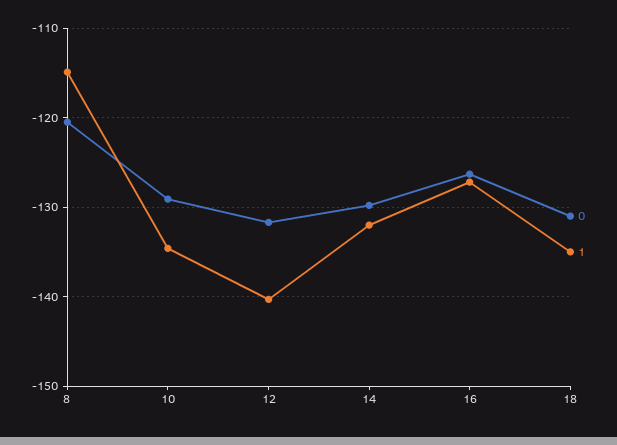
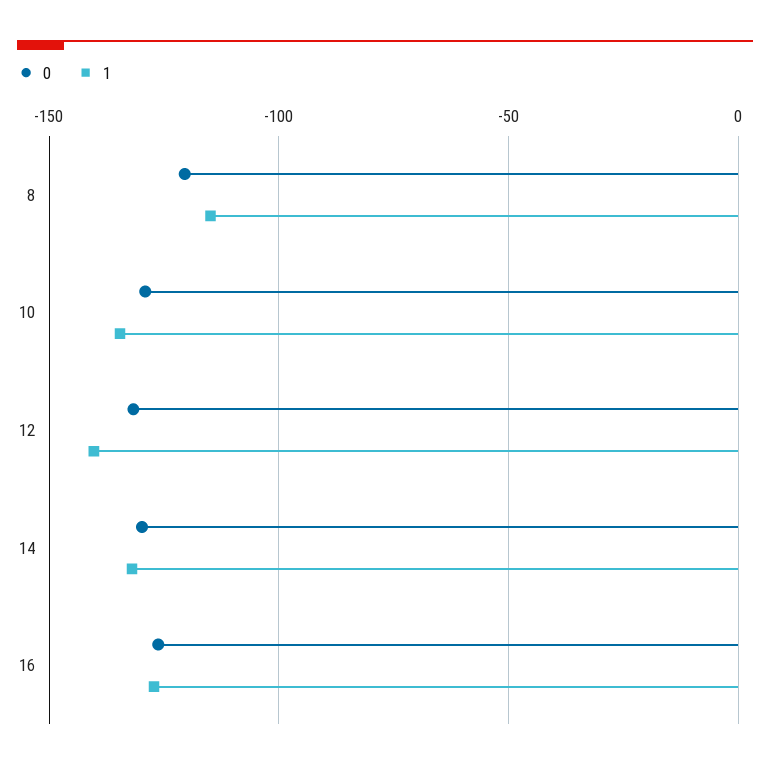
0, 18: -131 -> none
1, 18: -135 -> none

